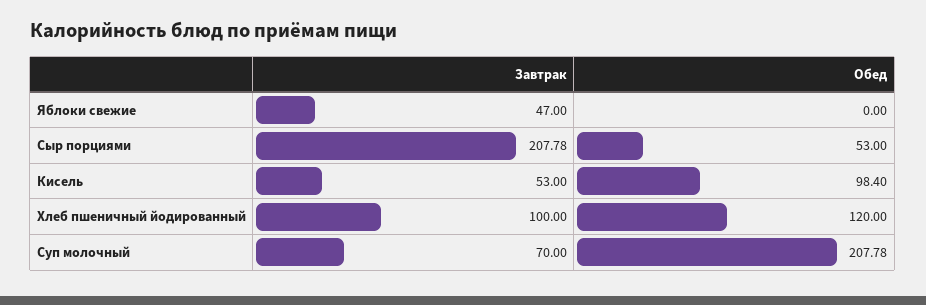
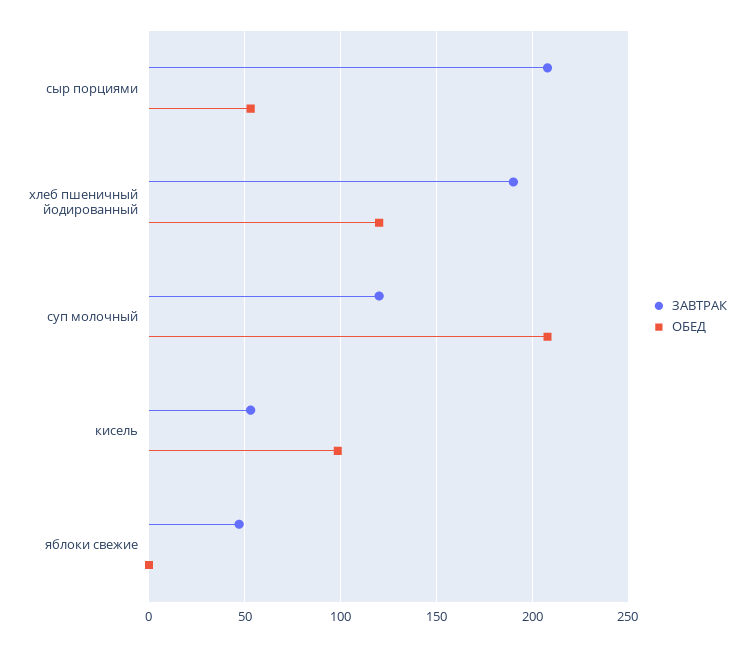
Завтрак, Хлеб пшеничный йодированный: 100 -> 190
Завтрак, Суп молочный: 70 -> 120

